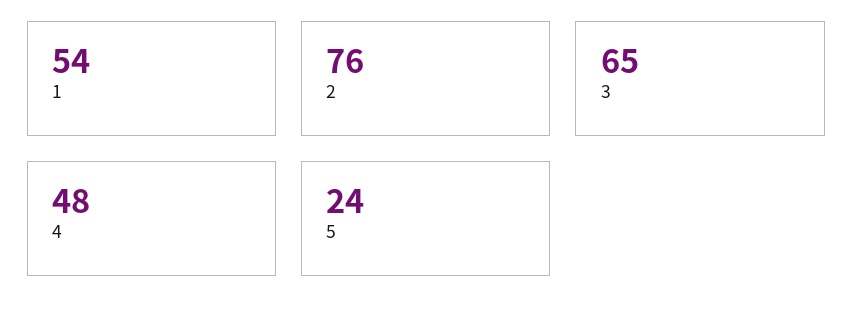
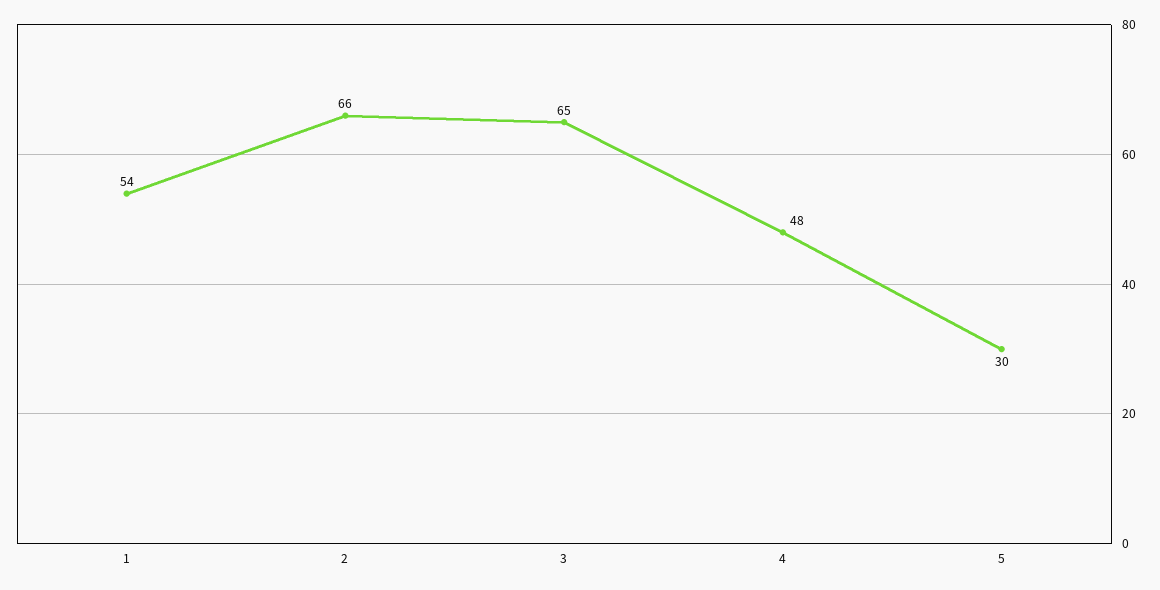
2: 76 -> 66
5: 24 -> 30

